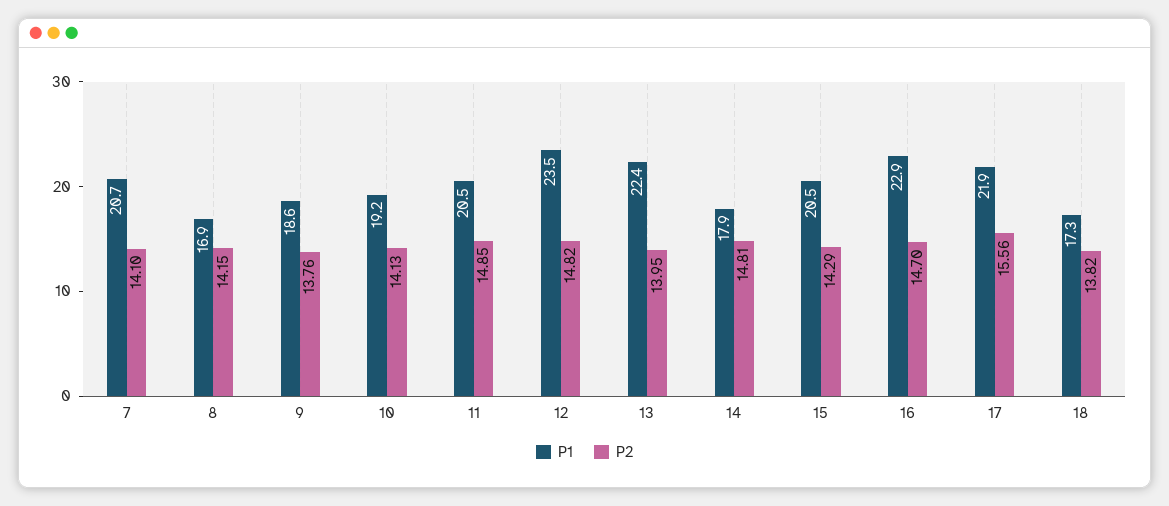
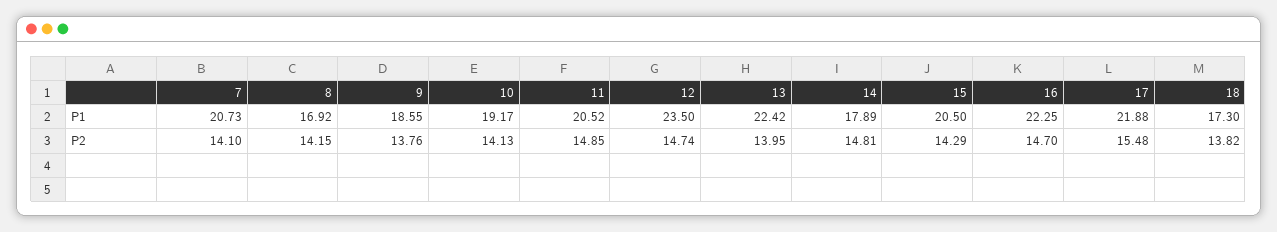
P2, 12: 14.82 -> 14.74
P1, 16: 22.9 -> 22.25
P2, 17: 15.56 -> 15.48

